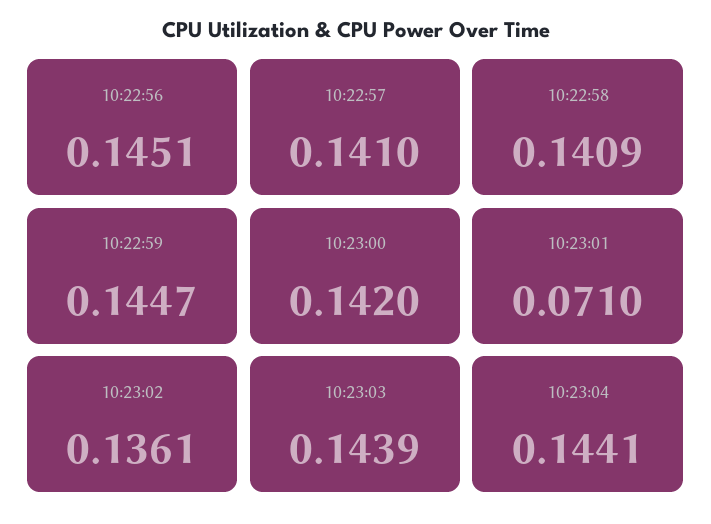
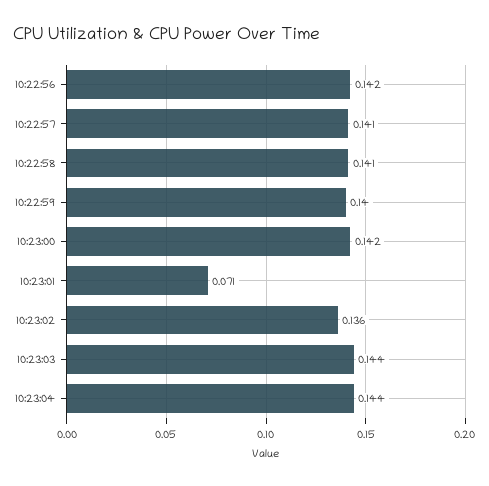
10:22:56: 0.1451 -> 0.142
10:22:59: 0.1447 -> 0.14

